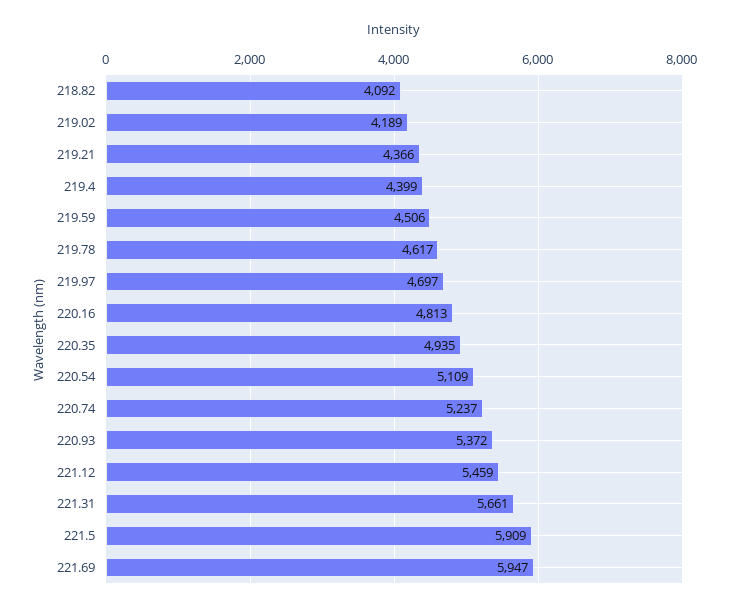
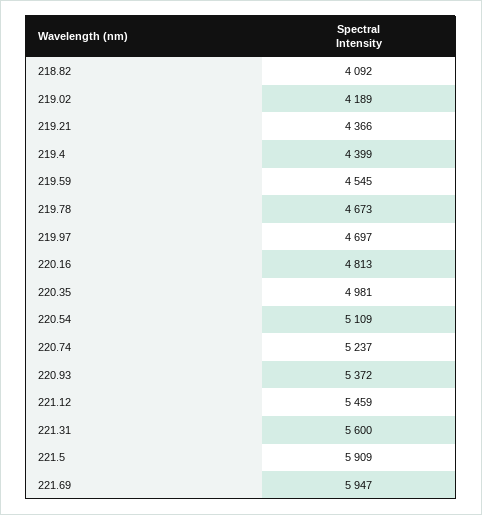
219.59: 4506 -> 4545
219.78: 4617 -> 4673
220.35: 4935 -> 4981
221.31: 5661 -> 5600

